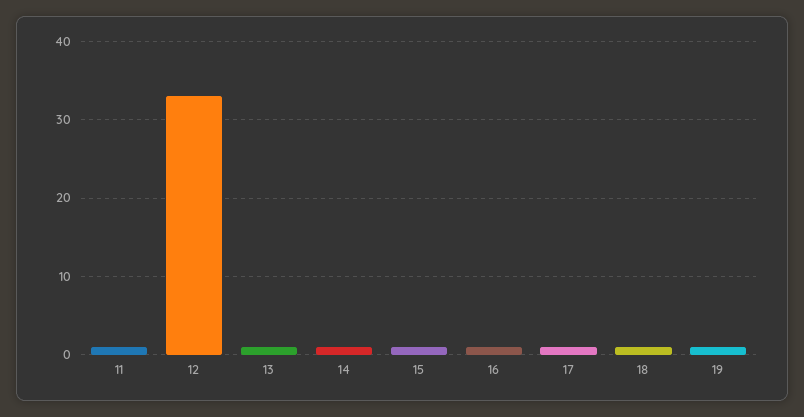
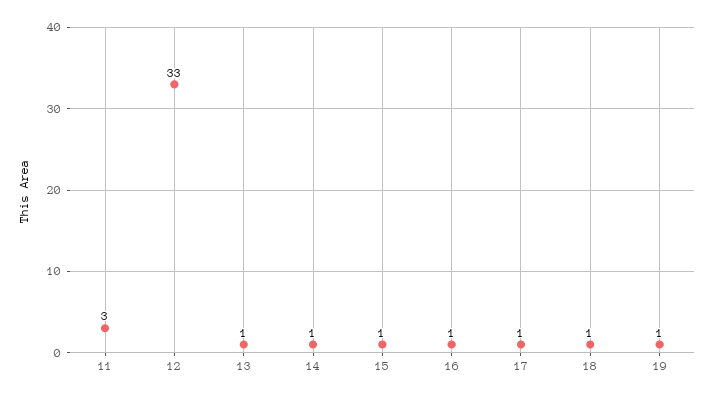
11: 1 -> 3

